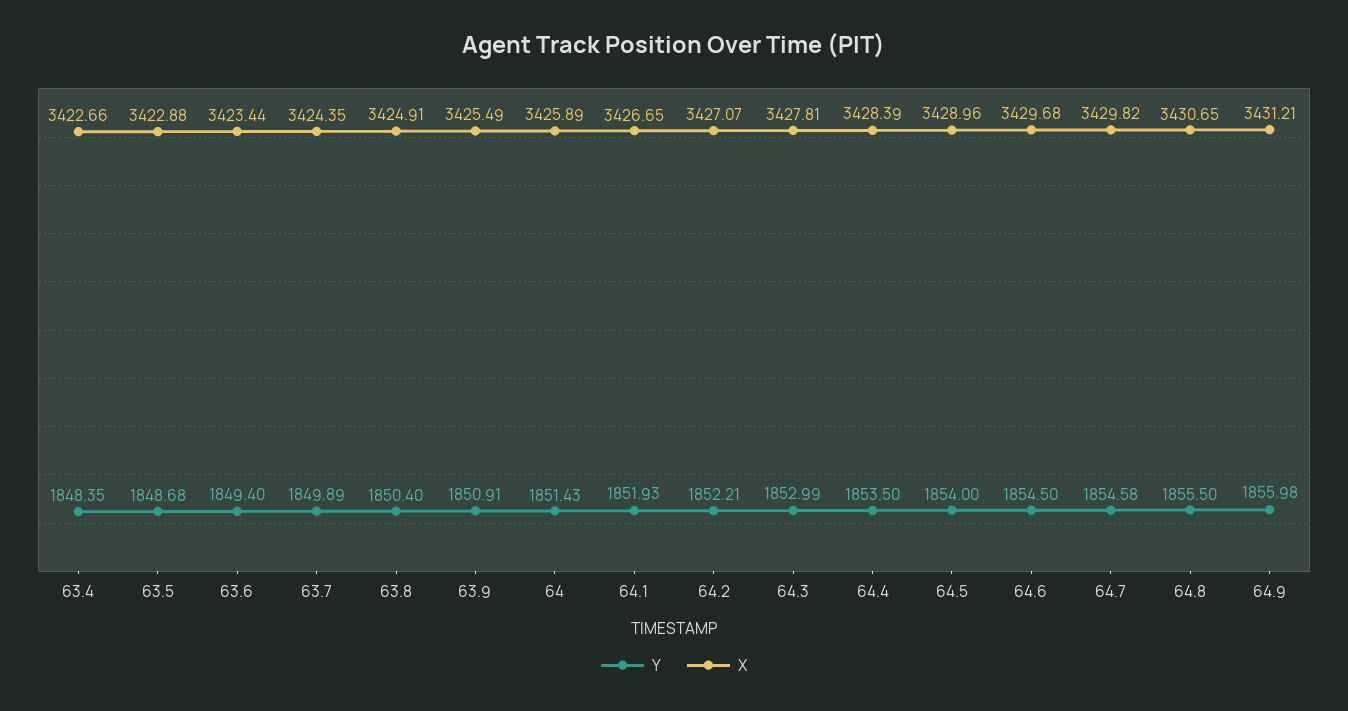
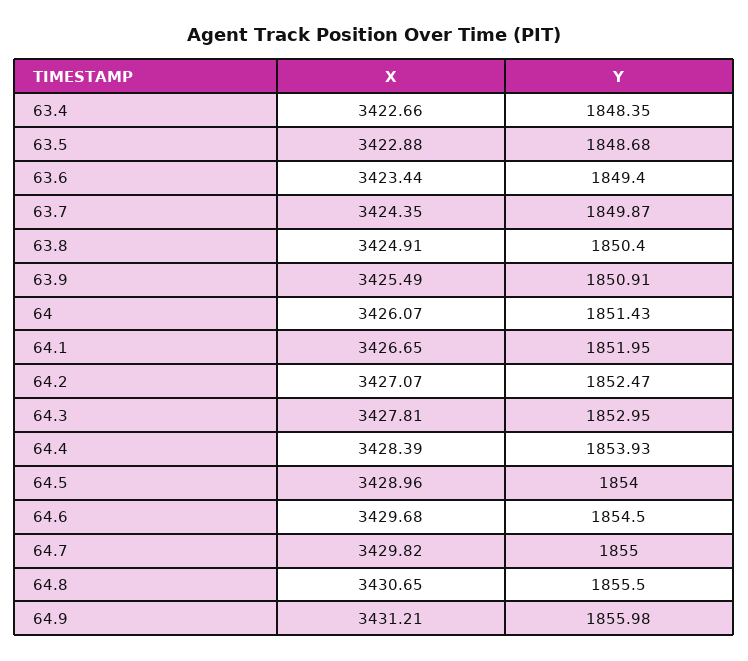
Y, 63.7: 1849.89 -> 1849.87
X, 64: 3425.89 -> 3426.07
Y, 64.1: 1851.93 -> 1851.95
Y, 64.2: 1852.21 -> 1852.47
Y, 64.3: 1852.99 -> 1852.95
Y, 64.4: 1853.5 -> 1853.93
Y, 64.7: 1854.58 -> 1855

